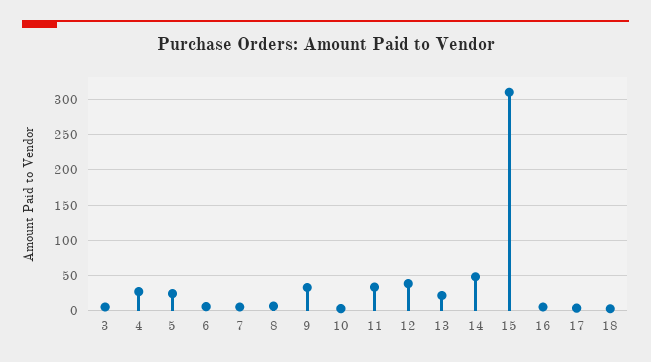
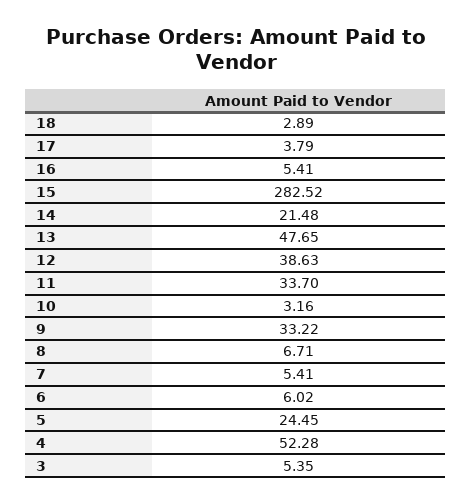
4: 30 -> 52.28
13: 20 -> 47.65
14: 50 -> 21.48
15: 310 -> 282.52

